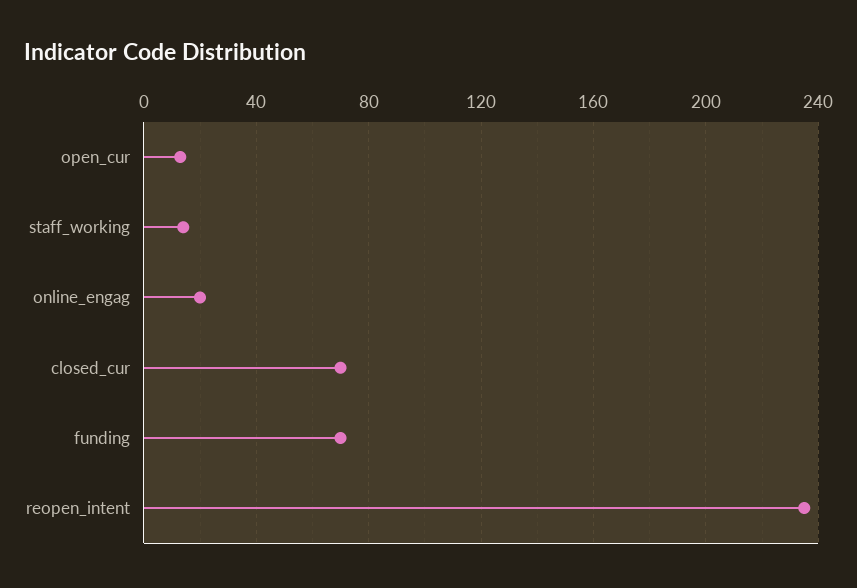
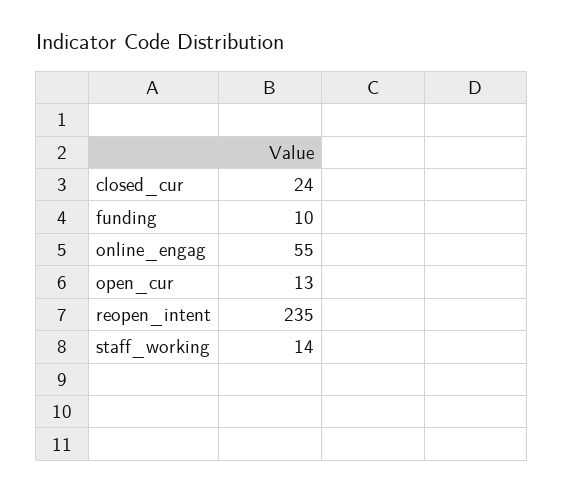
online_engag: 20 -> 55
closed_cur: 70 -> 24
funding: 70 -> 10

